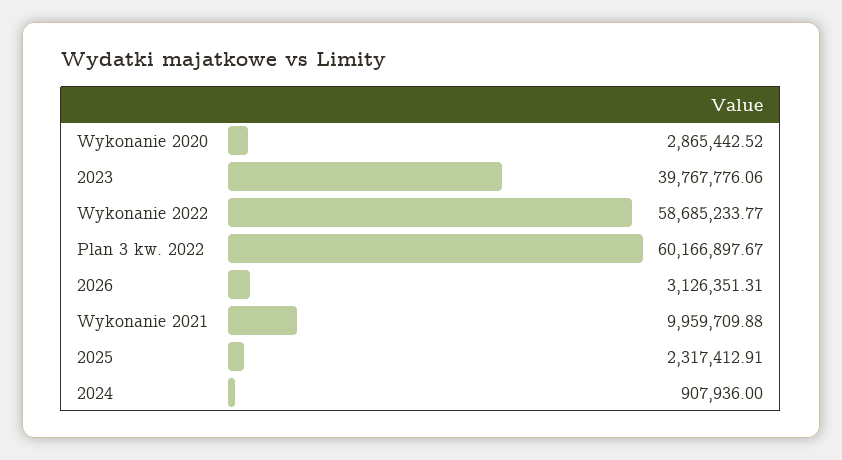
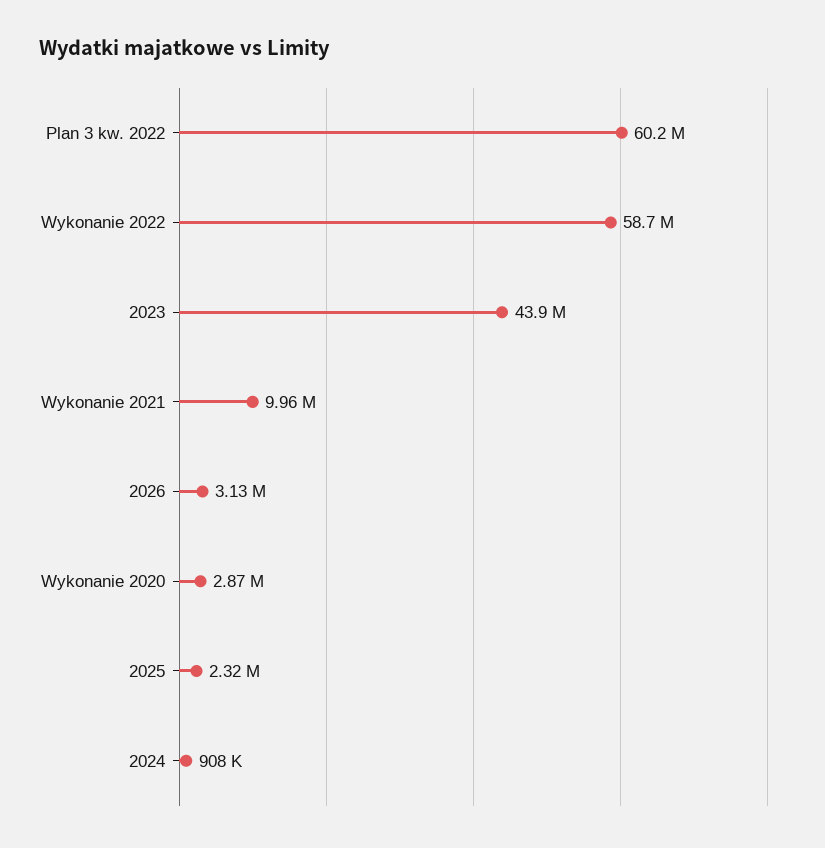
2023: 39767776.06 -> 43900000

